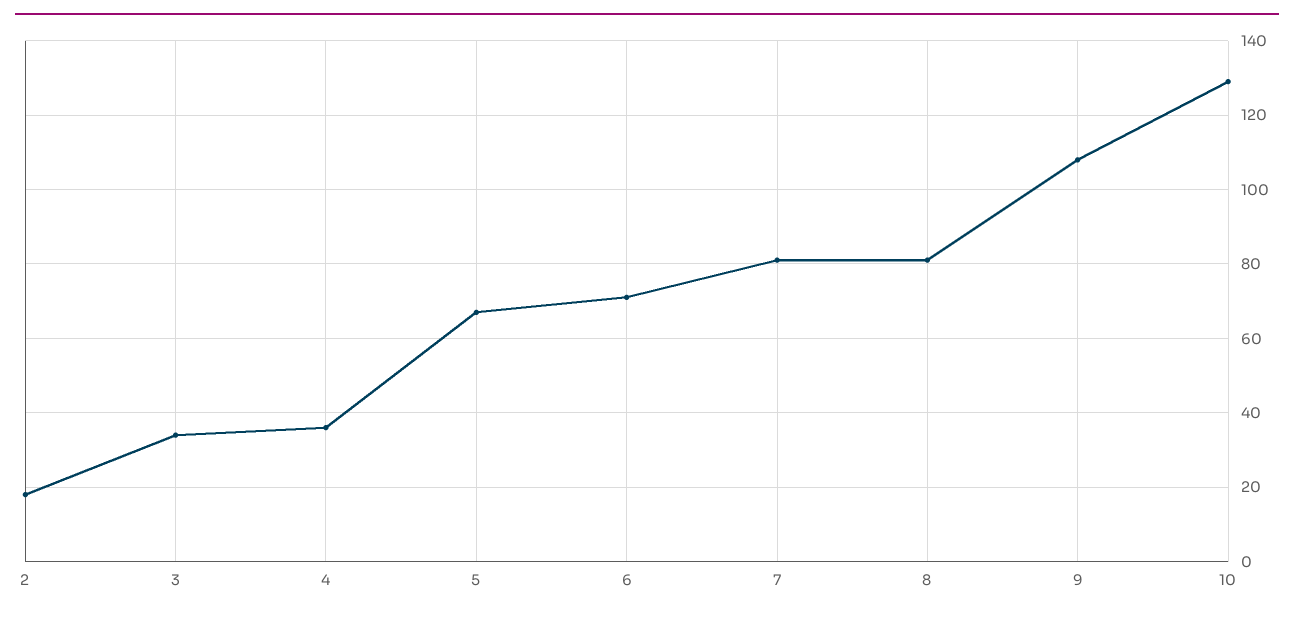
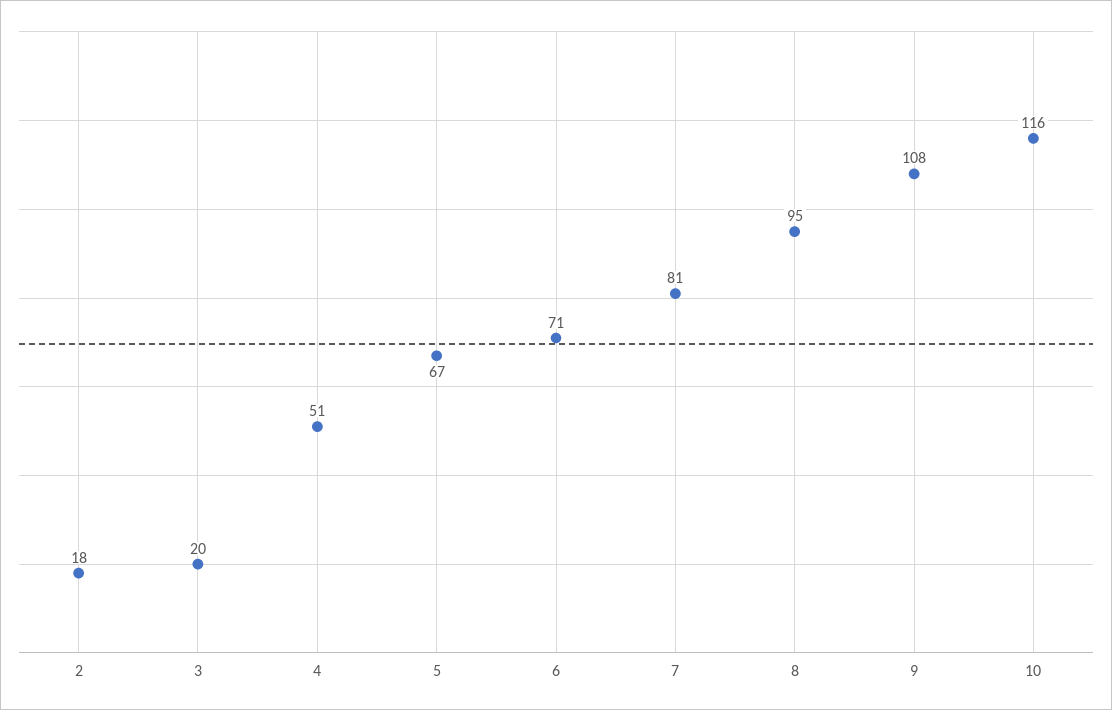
3: 35 -> 20
4: 35 -> 51
8: 80 -> 95
10: 130 -> 116

